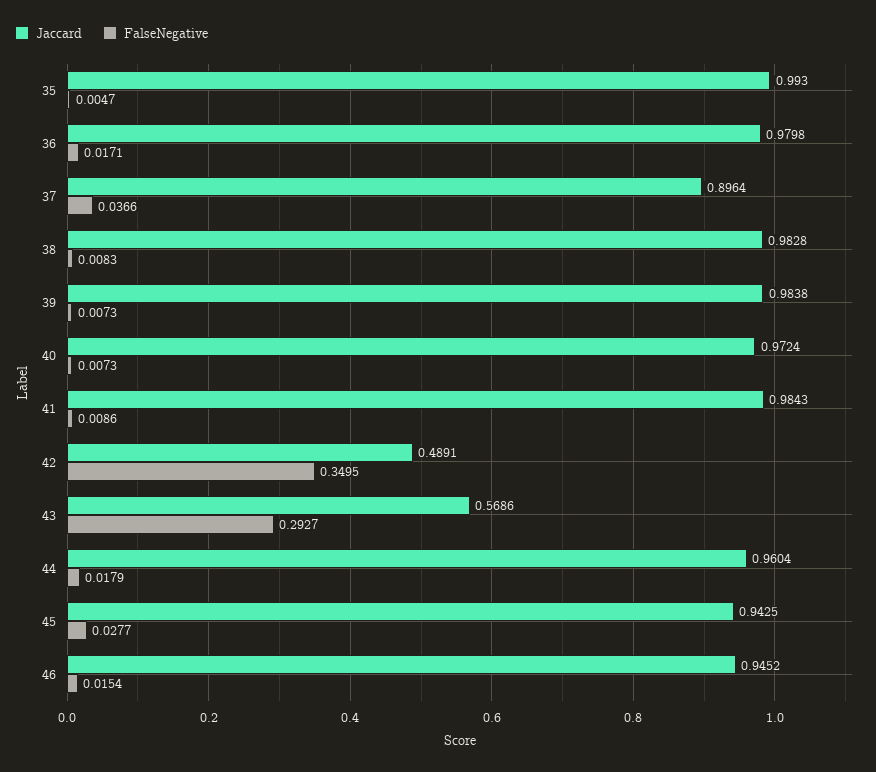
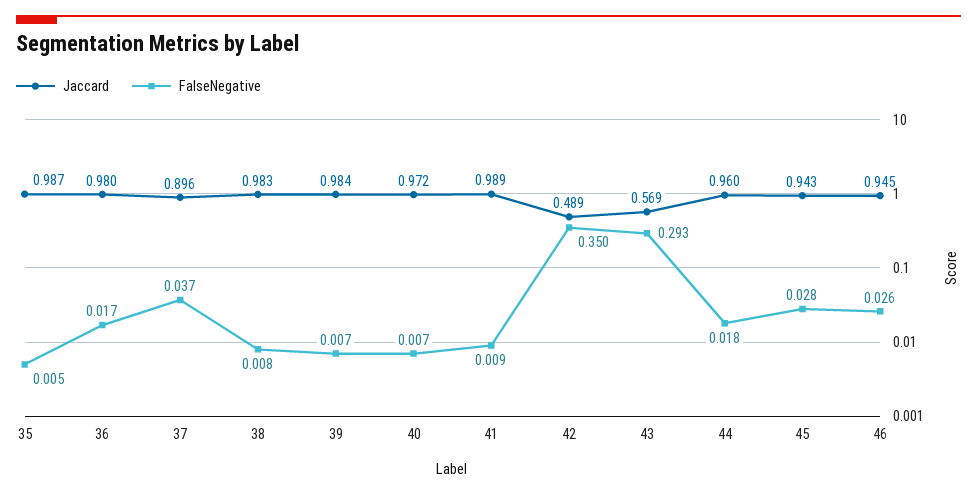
Jaccard, 35: 0.993 -> 0.987
Jaccard, 41: 0.9843 -> 0.989
FalseNegative, 46: 0.0154 -> 0.026

